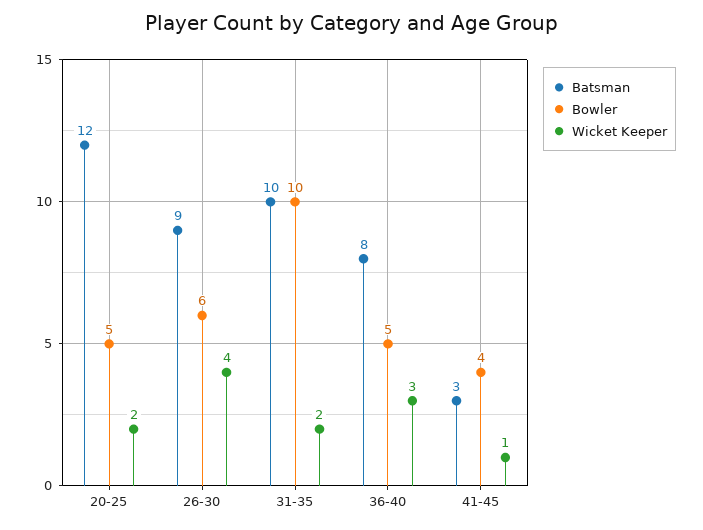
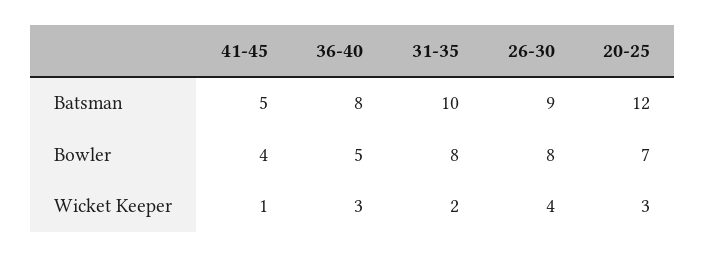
Bowler, 20-25: 5 -> 7
Wicket Keeper, 20-25: 2 -> 3
Bowler, 26-30: 6 -> 8
Bowler, 31-35: 10 -> 8
Batsman, 41-45: 3 -> 5

